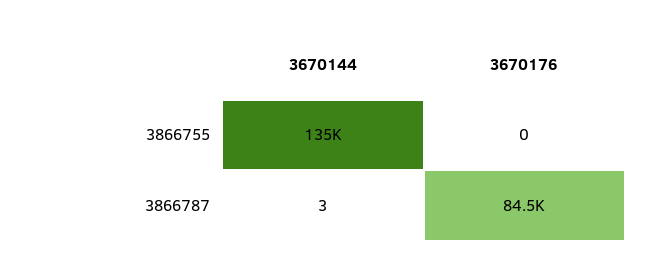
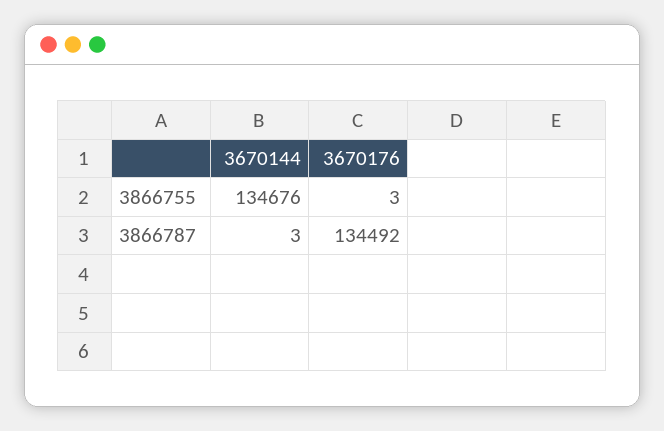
3670176, 3866755: 0 -> 3
3670176, 3866787: 84500 -> 134492

